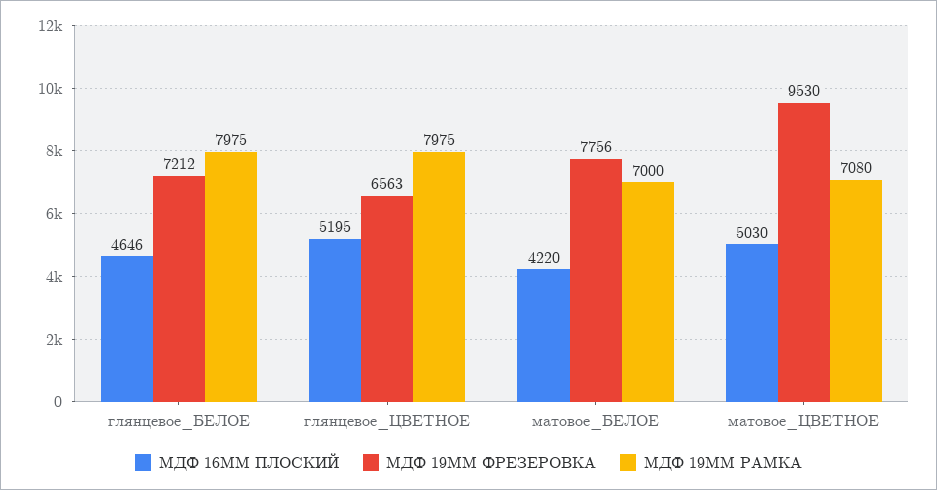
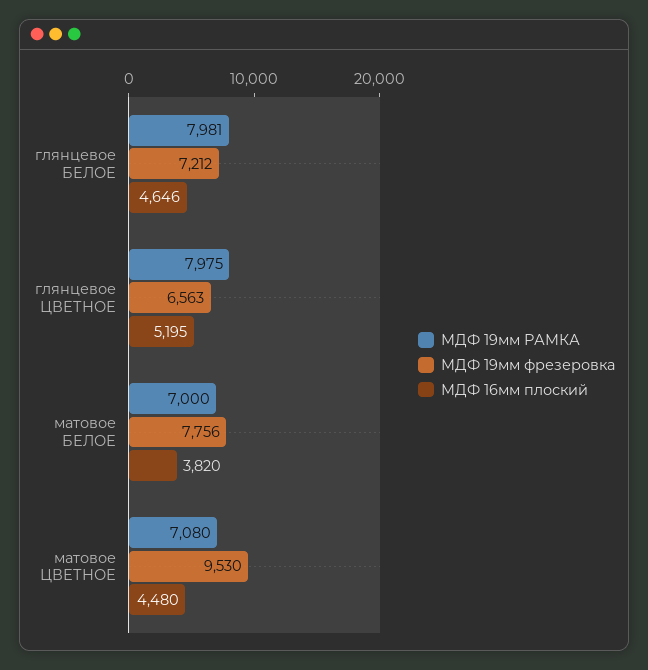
МДФ 19ММ РАМКА, глянцевое_БЕЛОЕ: 7975 -> 7981
МДФ 16ММ ПЛОСКИЙ, матовое_БЕЛОЕ: 4220 -> 3820
МДФ 16ММ ПЛОСКИЙ, матовое_ЦВЕТНОЕ: 5030 -> 4480

